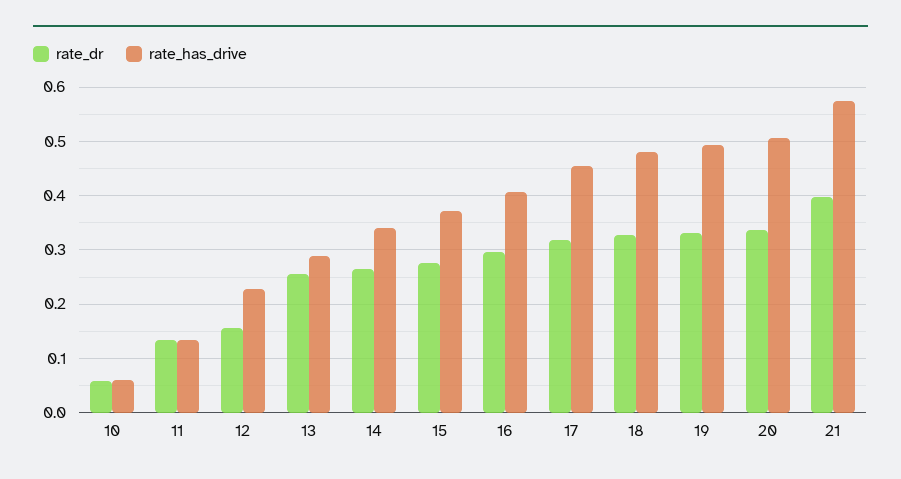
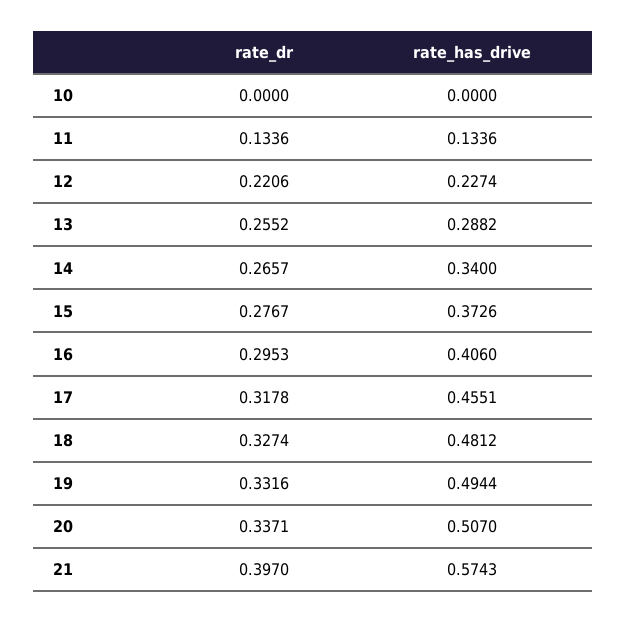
rate_dr, 10: 0.06 -> 0
rate_has_drive, 10: 0.06 -> 0
rate_dr, 12: 0.16 -> 0.2206

